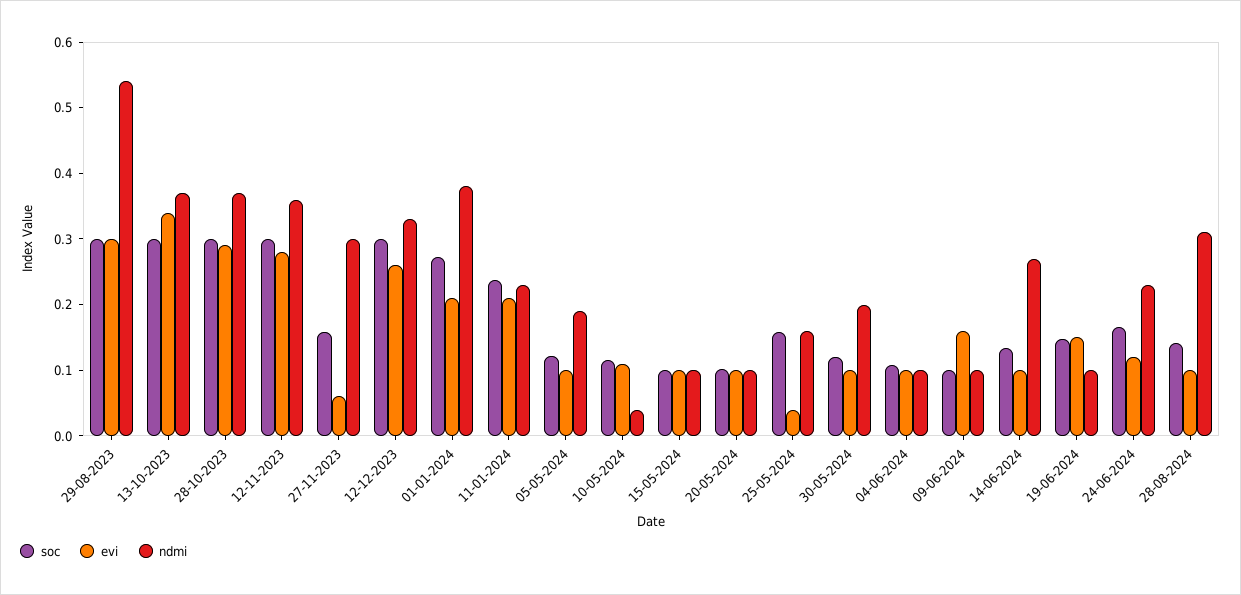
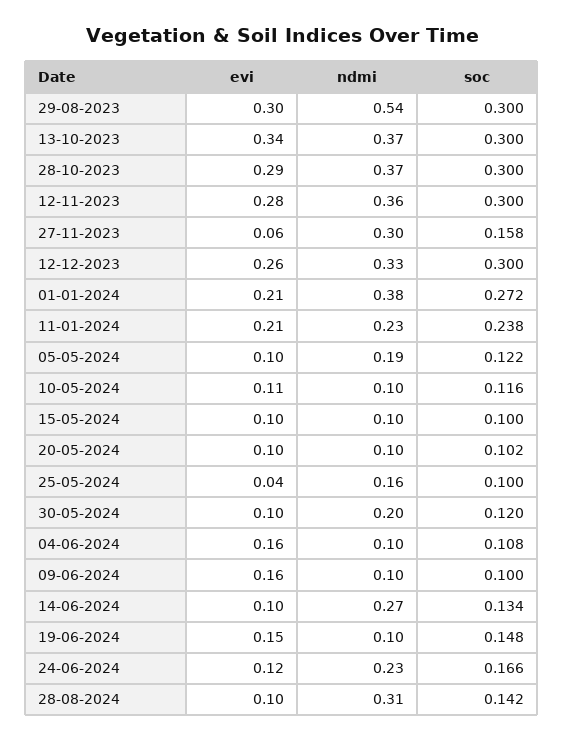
ndmi, 10-05-2024: 0.04 -> 0.1
soc, 25-05-2024: 0.16 -> 0.1
evi, 04-06-2024: 0.1 -> 0.16

